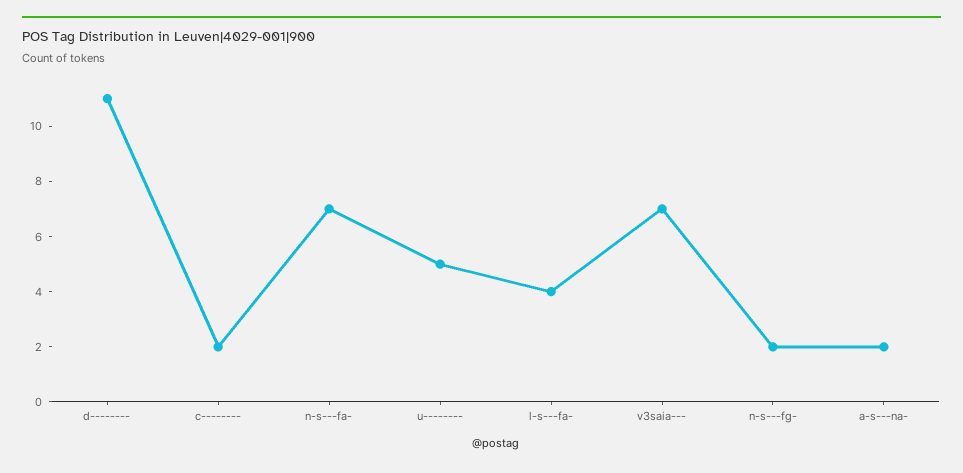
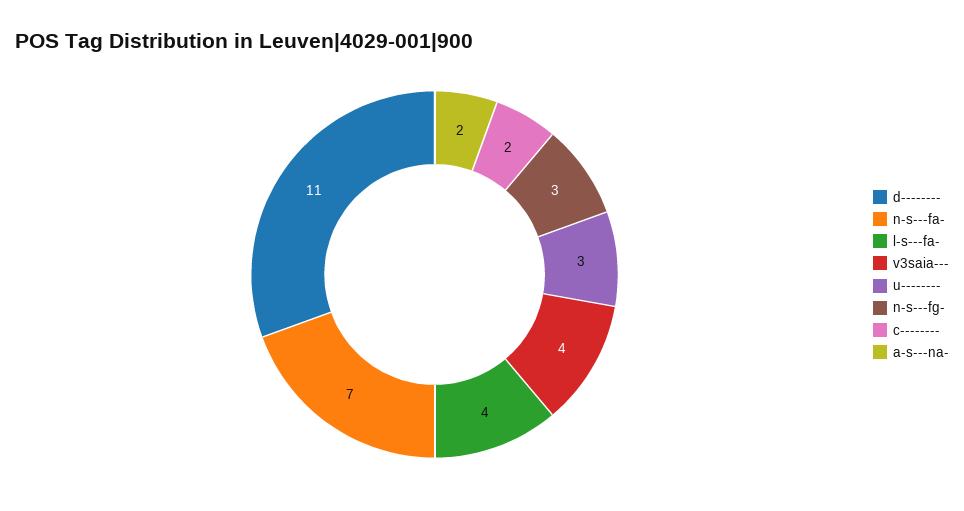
u--------: 5 -> 3
v3saia---: 7 -> 4
n-s---fg-: 2 -> 3

